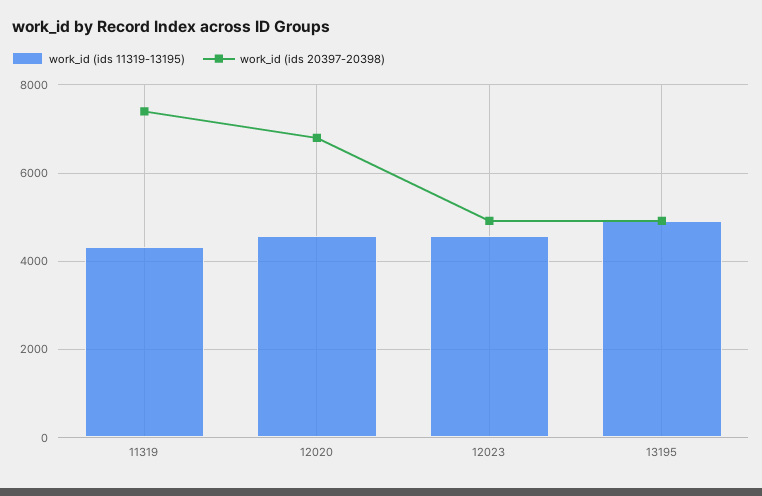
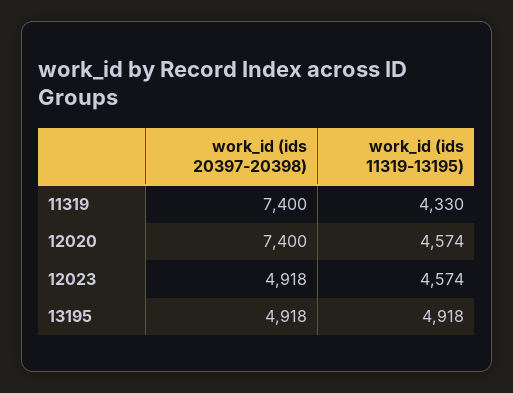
work_id (ids 20397-20398), 12020: 6800 -> 7400

